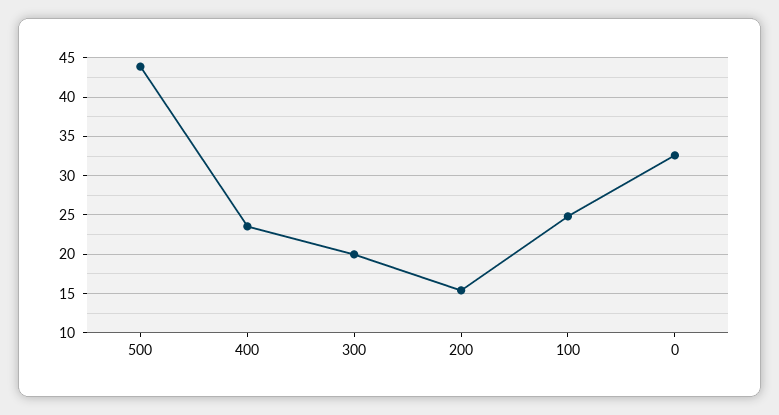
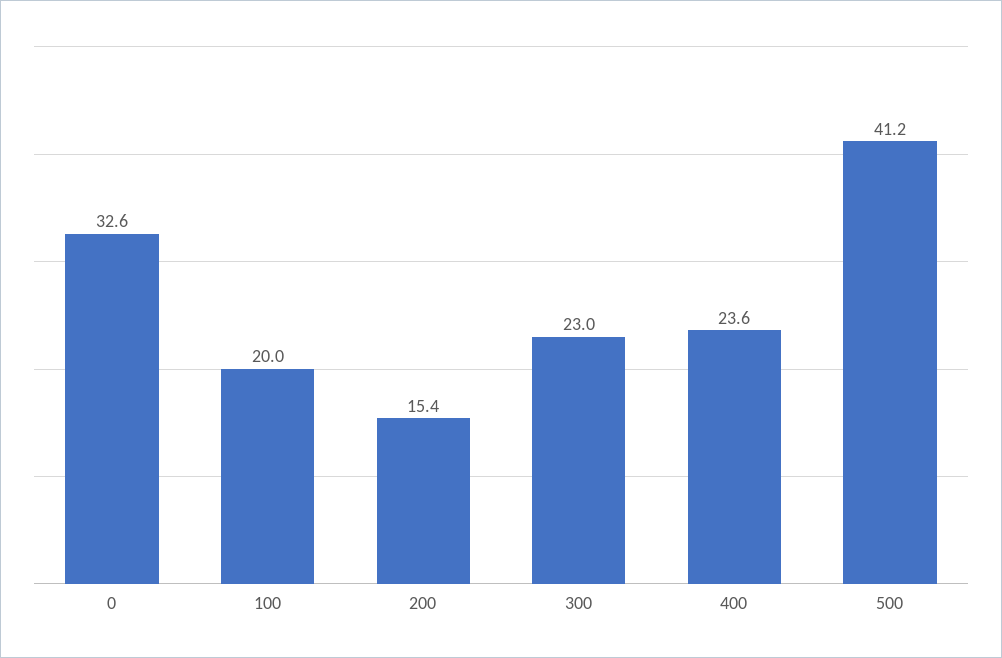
500: 44 -> 41.2
300: 20 -> 23
100: 25 -> 20

